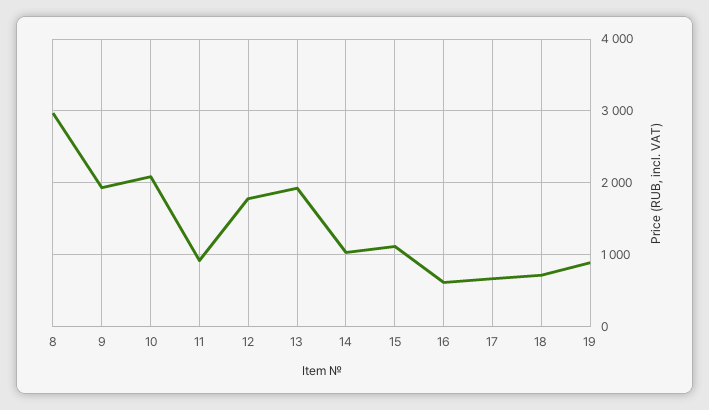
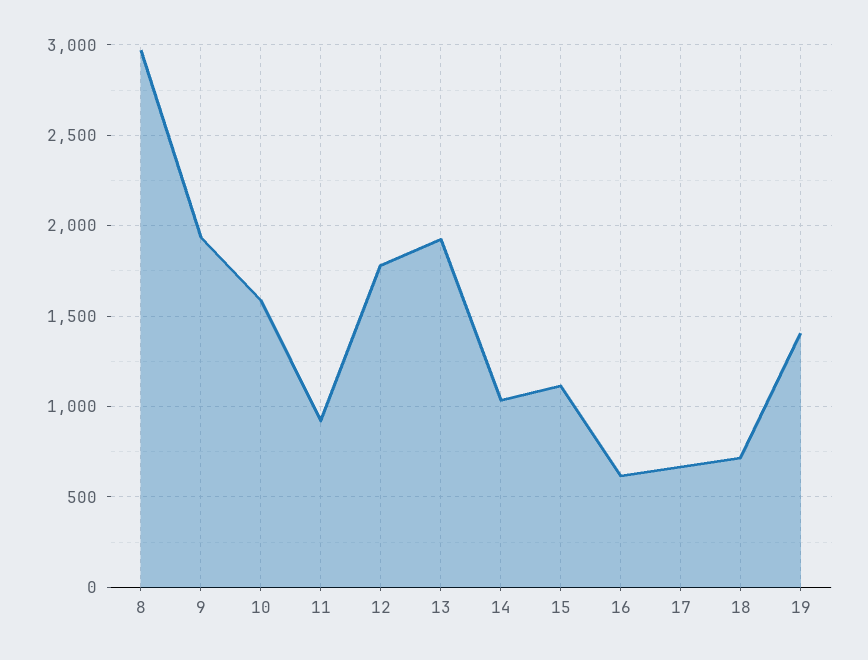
10: 2100 -> 1600
19: 900 -> 1400

